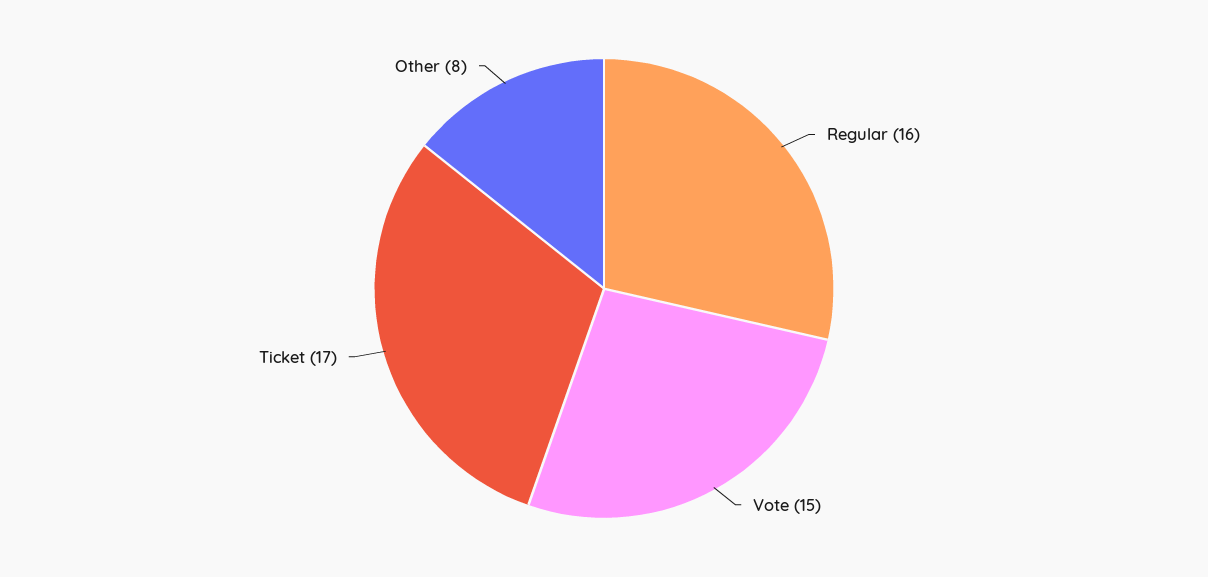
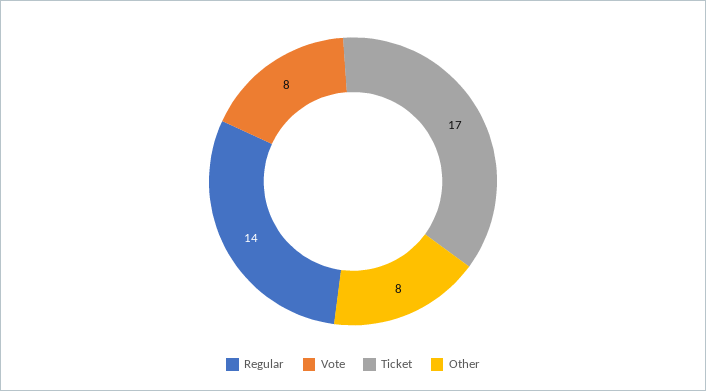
Regular: 16 -> 14
Vote: 15 -> 8

